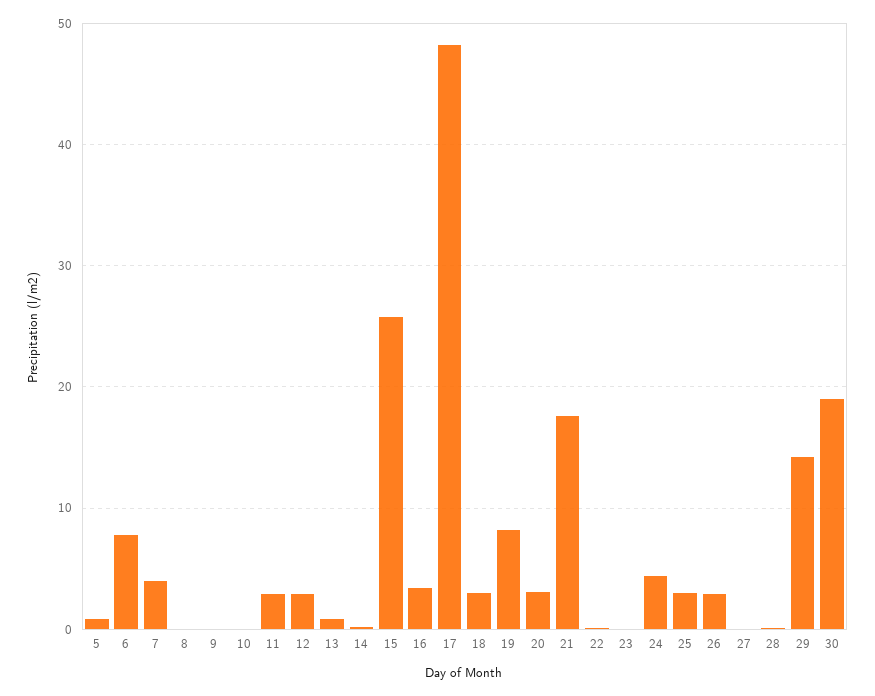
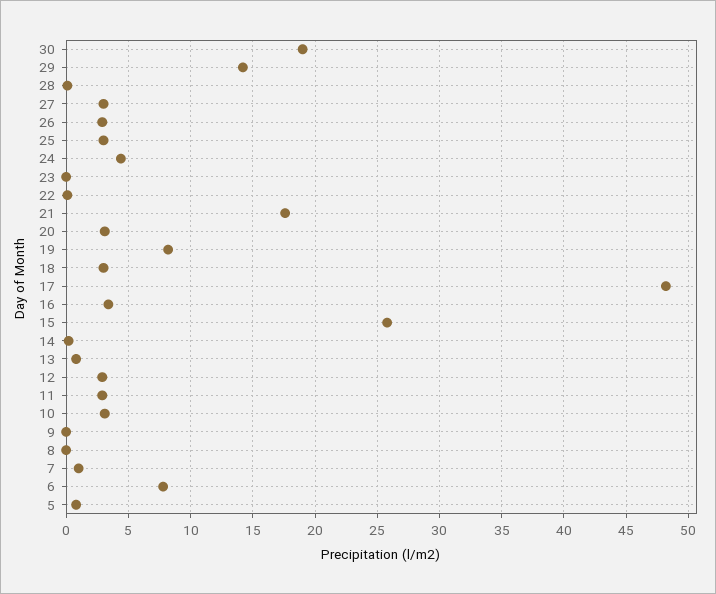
7: 4 -> 1
10: 0 -> 3
27: 0 -> 3

